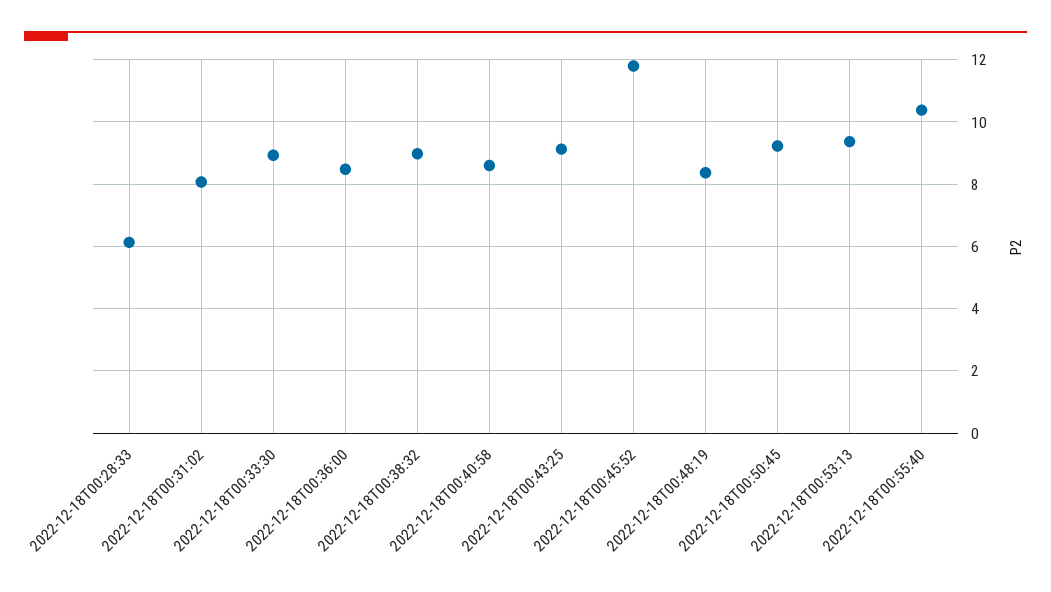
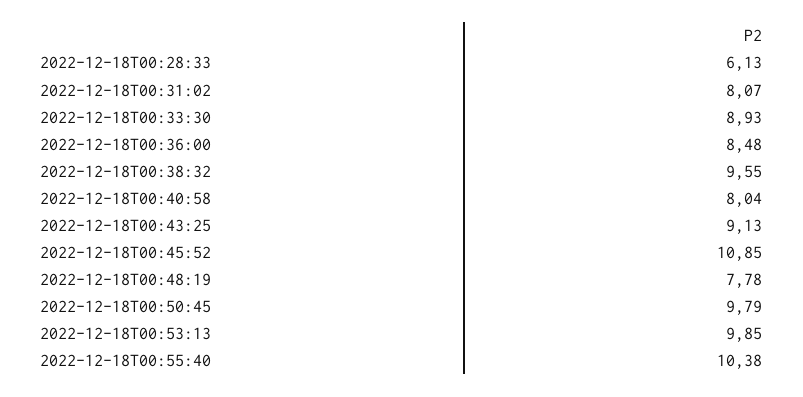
2022-12-18T00:38:32: 9 -> 9.55
2022-12-18T00:40:58: 8.6 -> 8.04
2022-12-18T00:45:52: 11.8 -> 10.85
2022-12-18T00:48:19: 8.4 -> 7.78
2022-12-18T00:50:45: 9.2 -> 9.79
2022-12-18T00:53:13: 9.4 -> 9.85

